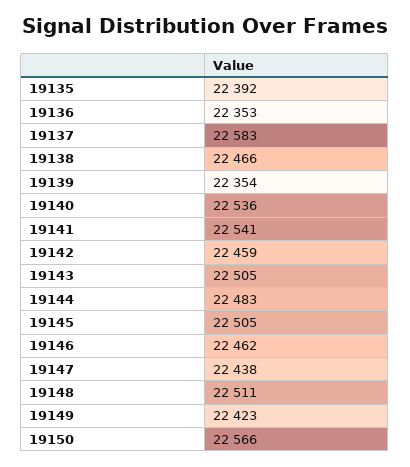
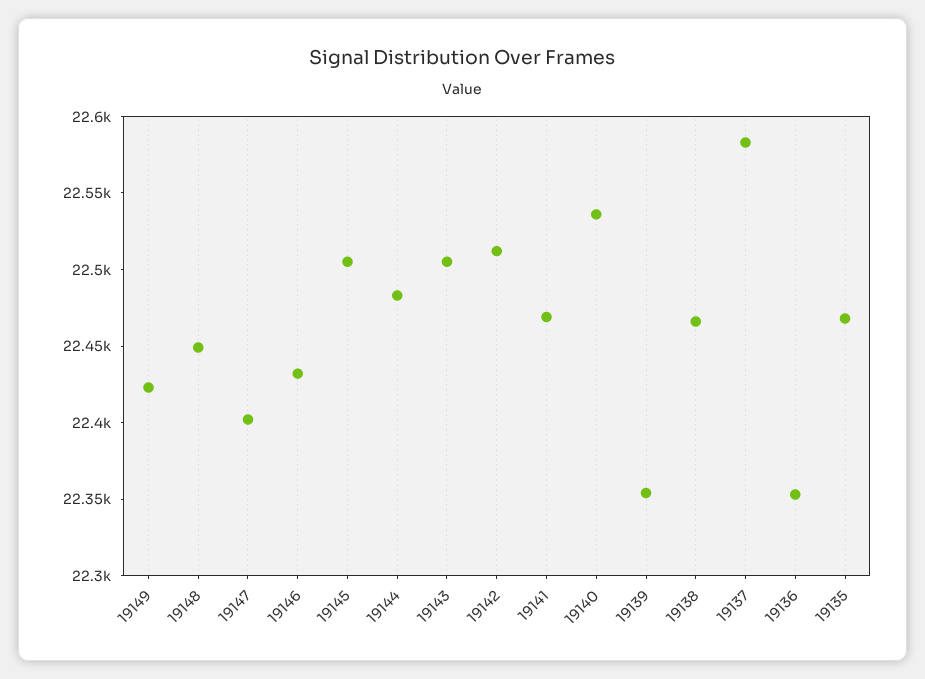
19135: 22392 -> 22470
19141: 22541 -> 22470
19142: 22459 -> 22510
19146: 22462 -> 22430
19147: 22438 -> 22400
19148: 22511 -> 22450
19150: 22566 -> none

